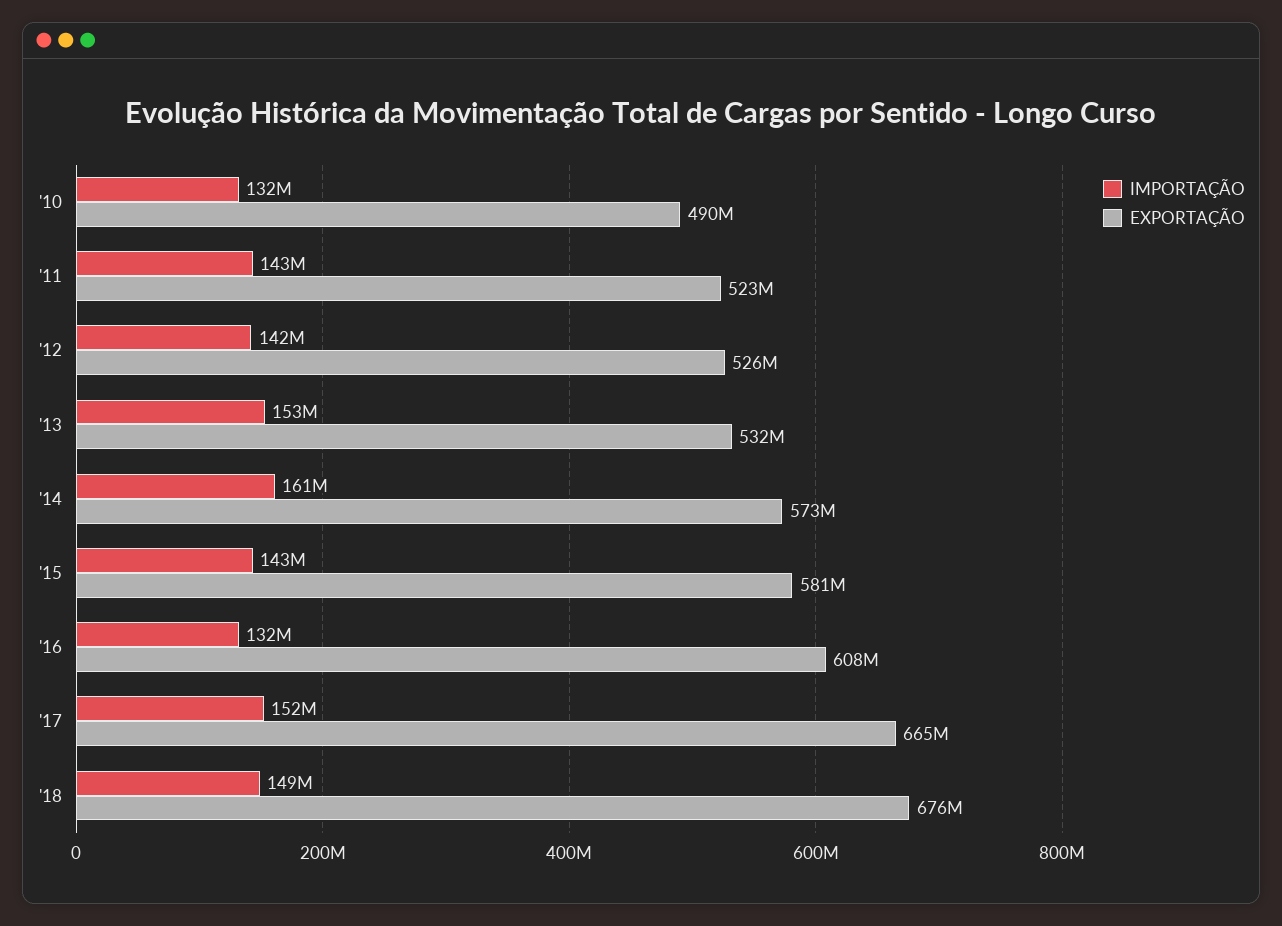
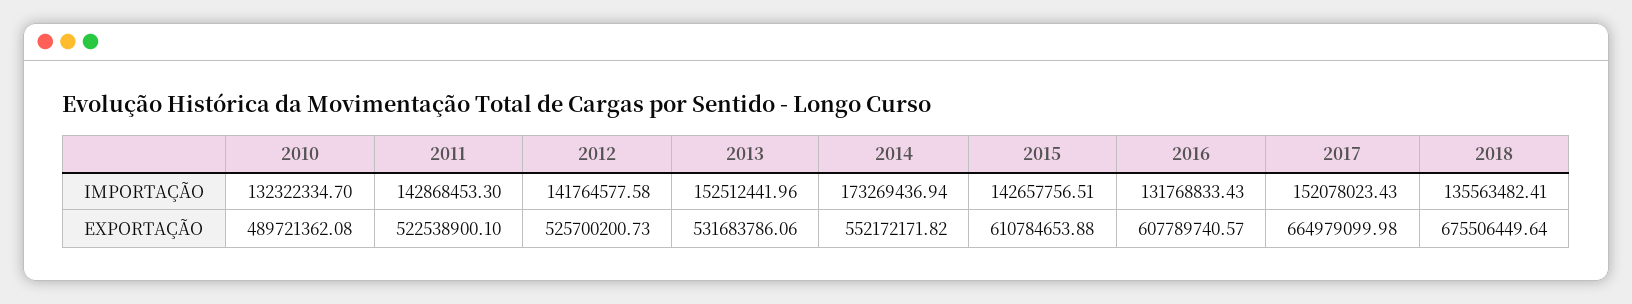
IMPORTAÇÃO, '14: 161000000 -> 173269436.94
EXPORTAÇÃO, '14: 573000000 -> 552172171.82
EXPORTAÇÃO, '15: 581000000 -> 610784653.88
IMPORTAÇÃO, '18: 149000000 -> 135563482.41

